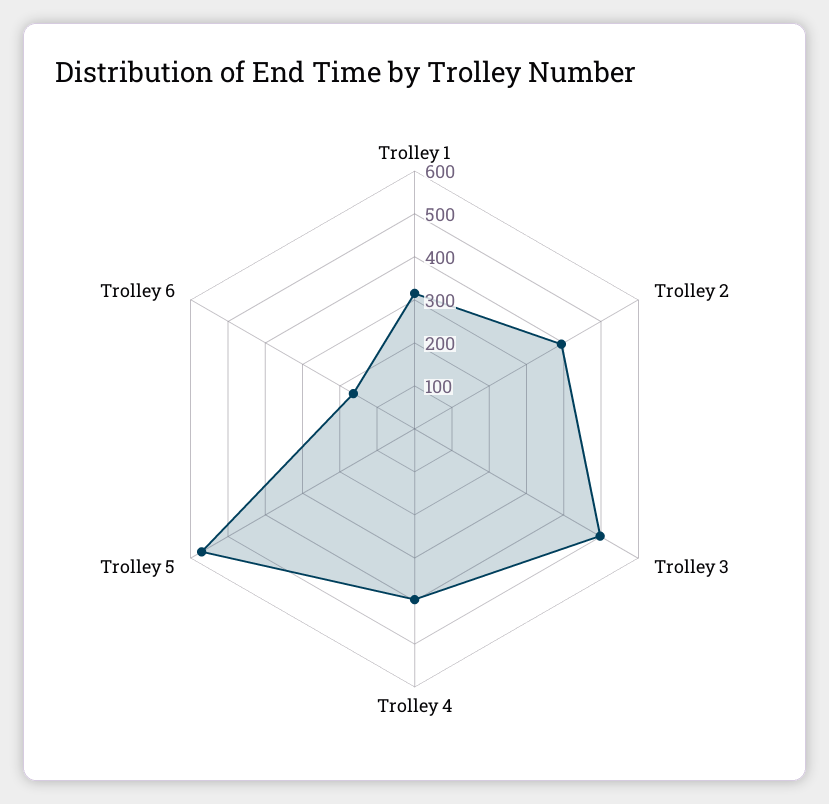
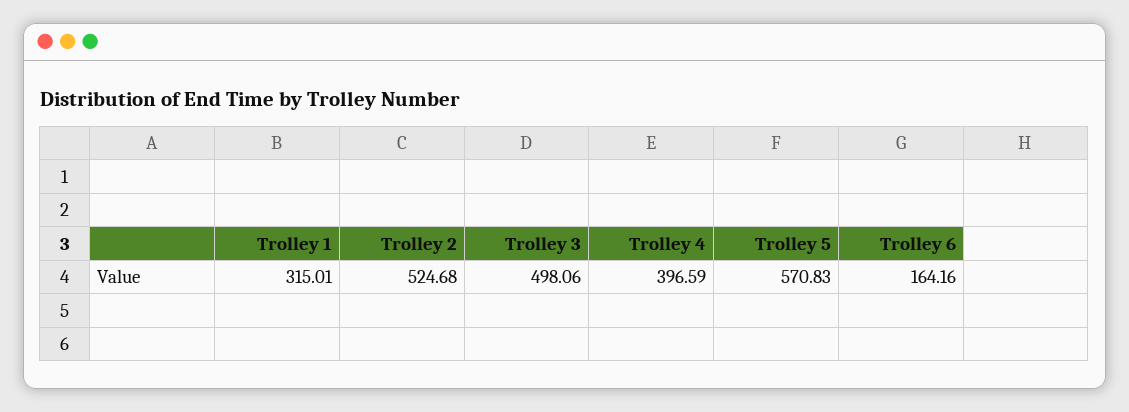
Trolley 2: 400 -> 524.68

